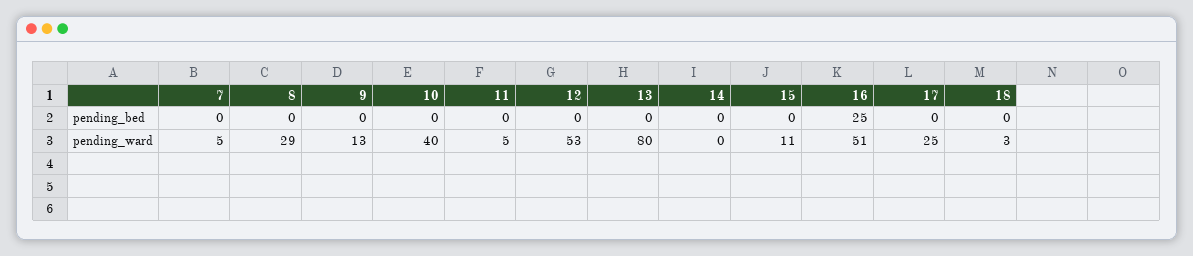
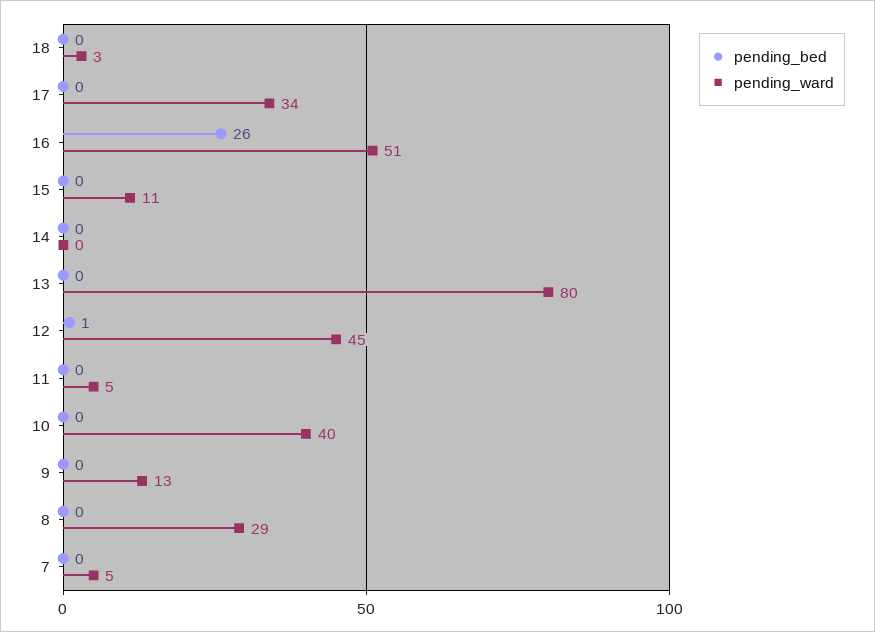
pending_bed, 12: 0 -> 1
pending_bed, 16: 25 -> 26
pending_ward, 12: 53 -> 45
pending_ward, 17: 25 -> 34

